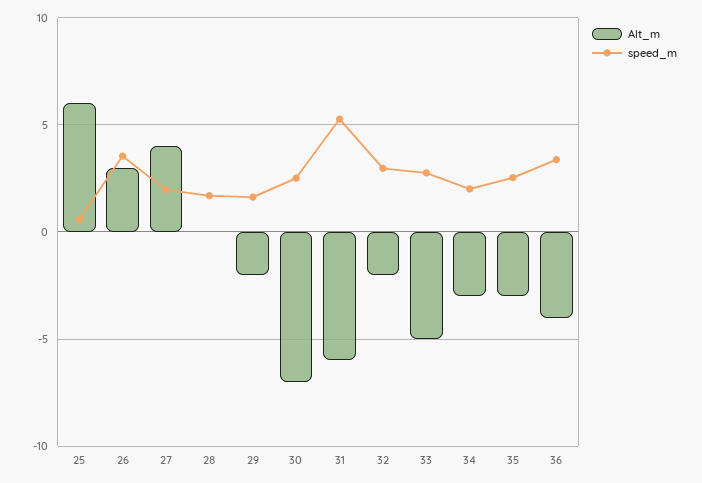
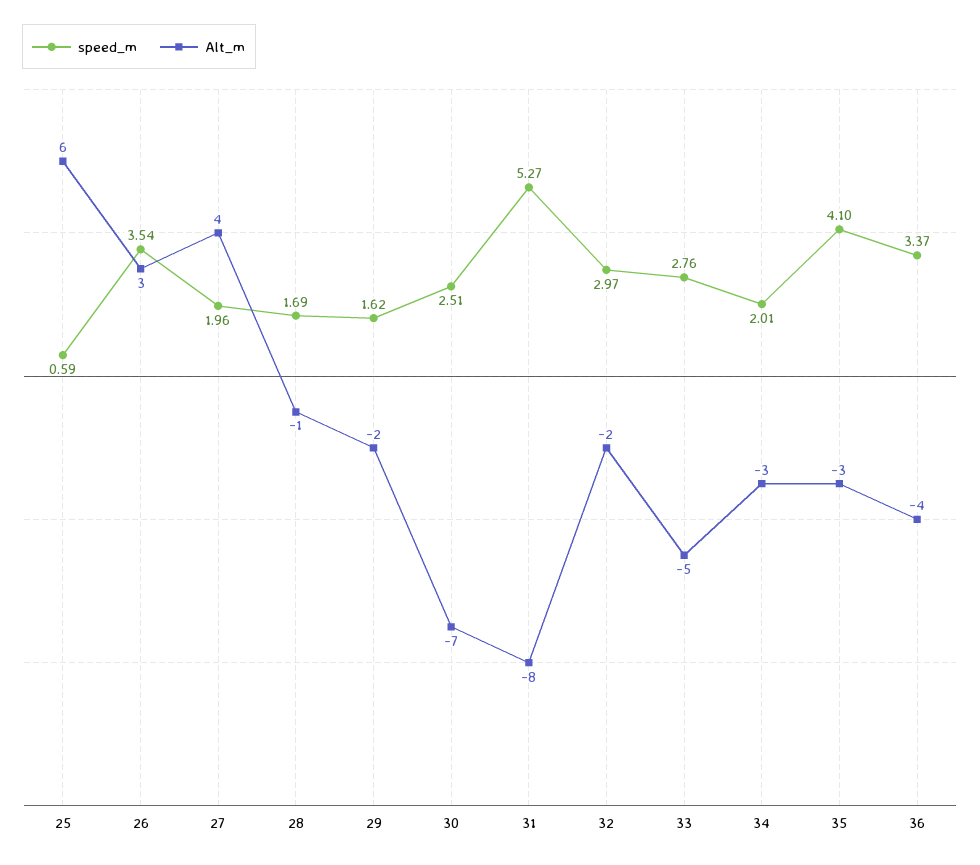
Alt_m, 28: 0 -> -1
Alt_m, 31: -6 -> -8
speed_m, 35: 2.5 -> 4.1

